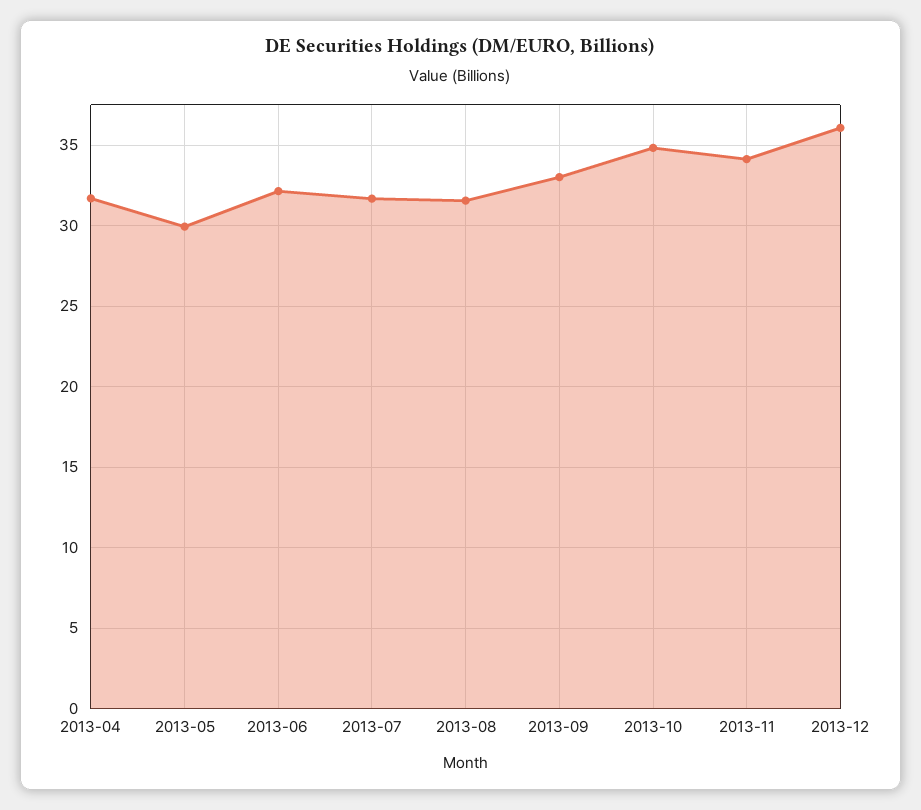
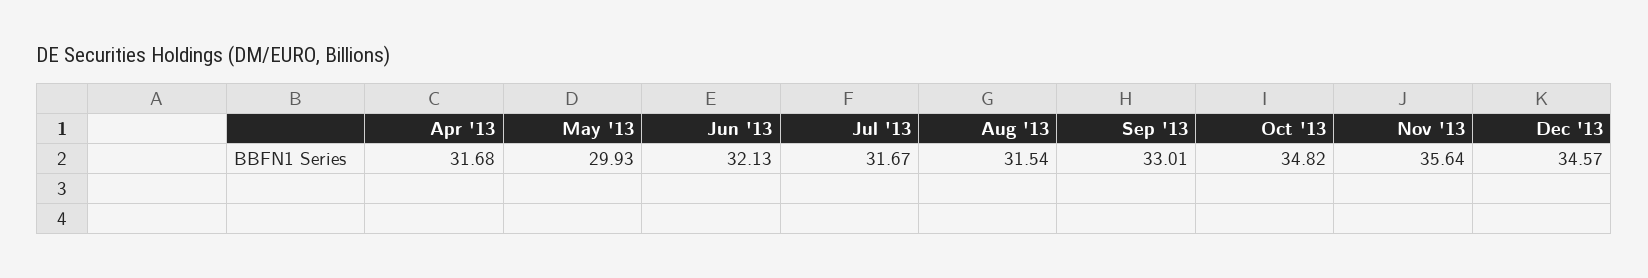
2013-11: 34 -> 35.64
2013-12: 36 -> 34.57

